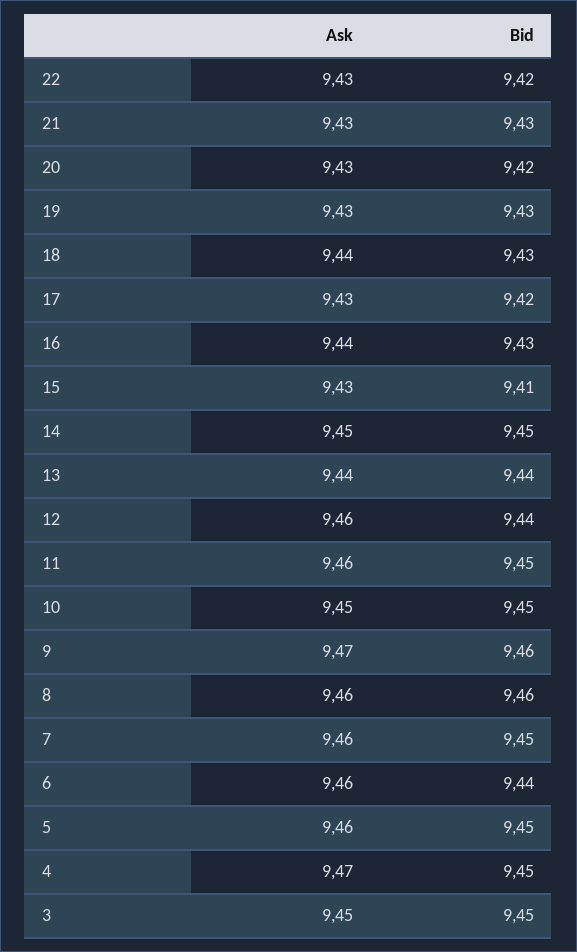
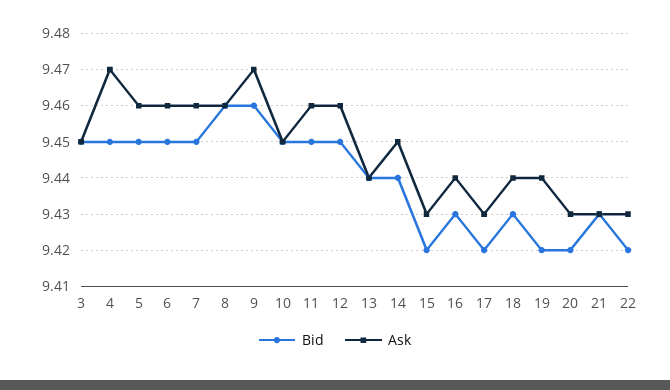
Ask, 19: 9.43 -> 9.44
Bid, 19: 9.43 -> 9.42
Bid, 15: 9.41 -> 9.42
Bid, 14: 9.45 -> 9.44
Bid, 12: 9.44 -> 9.45
Bid, 6: 9.44 -> 9.45

